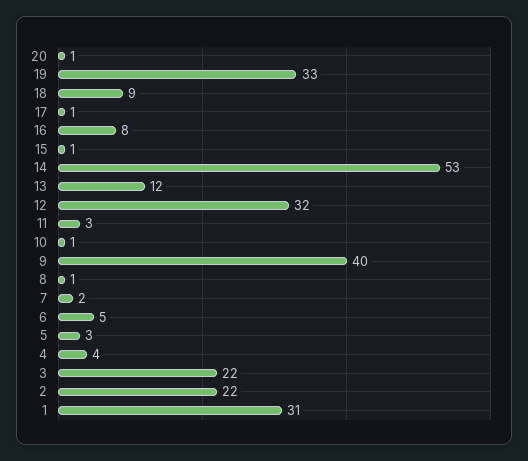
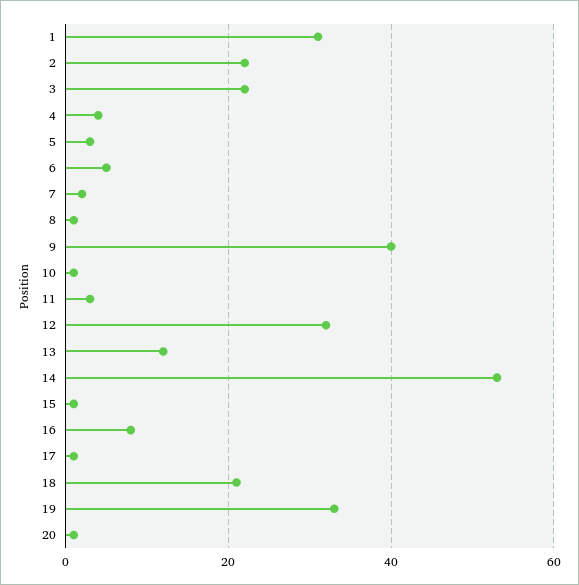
18: 9 -> 20

